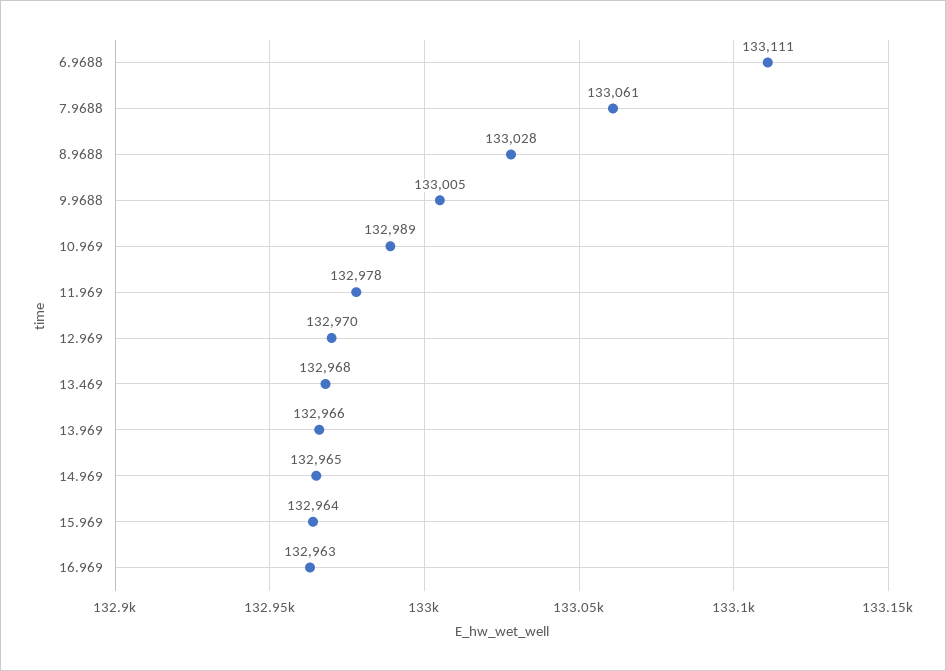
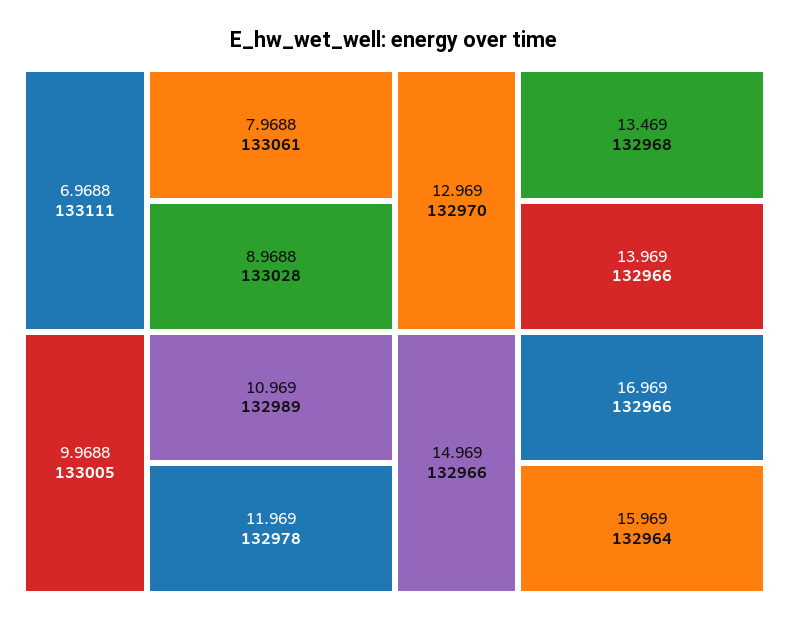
14.969: 132965 -> 132966
16.969: 132963 -> 132966

